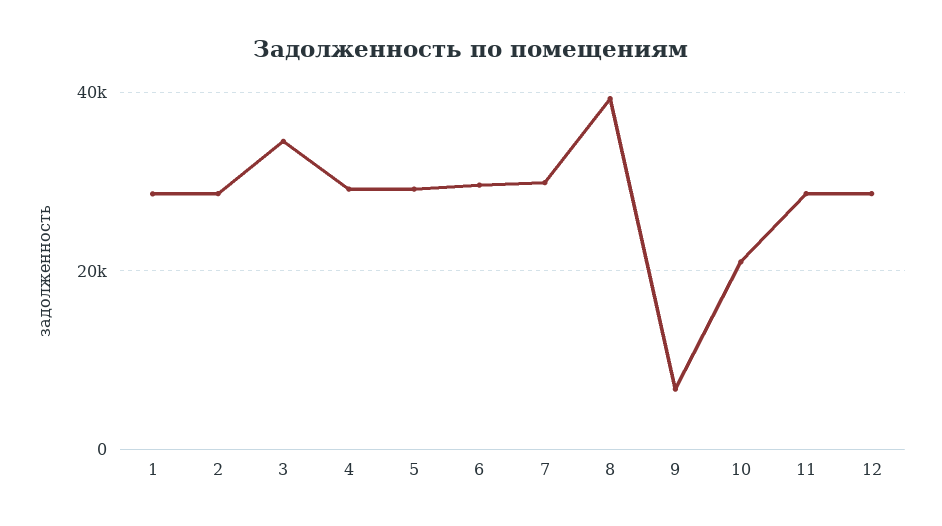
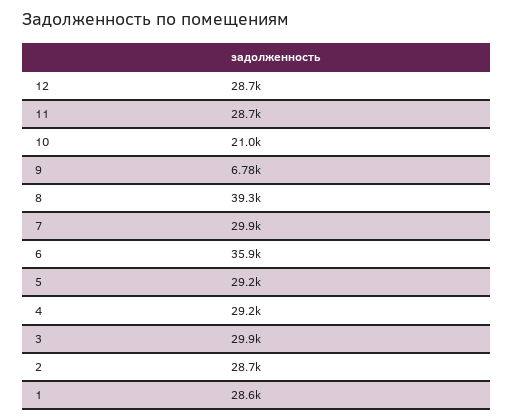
3: 34000 -> 29900
6: 30000 -> 35900

